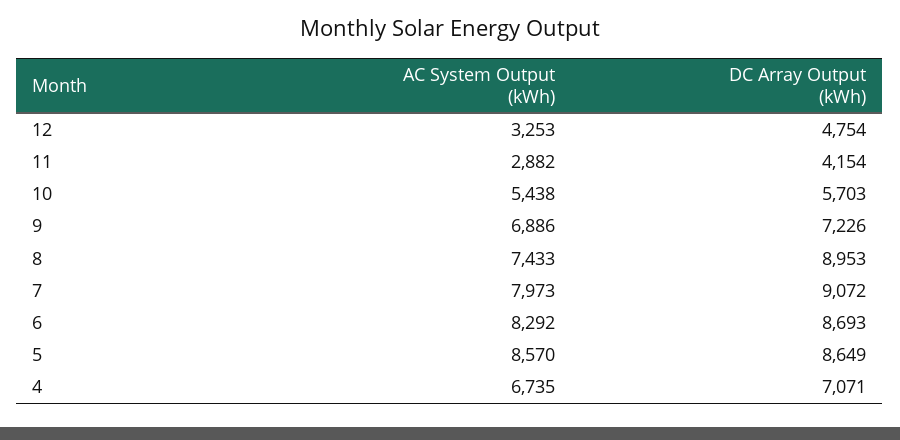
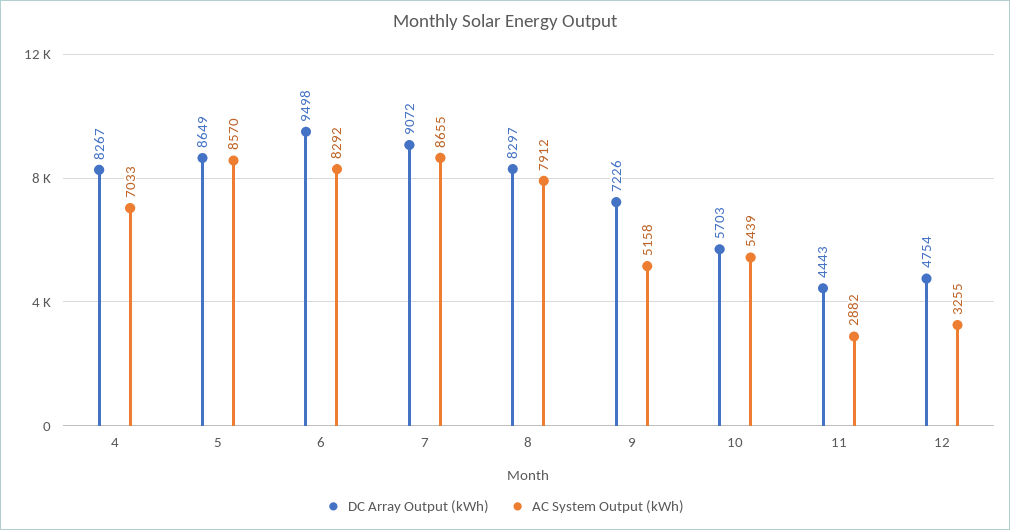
AC System Output (kWh), 12: 3253 -> 3255
DC Array Output (kWh), 11: 4154 -> 4443
AC System Output (kWh), 10: 5438 -> 5439
AC System Output (kWh), 9: 6886 -> 5158
AC System Output (kWh), 8: 7433 -> 7912
DC Array Output (kWh), 8: 8953 -> 8297
AC System Output (kWh), 7: 7973 -> 8655
DC Array Output (kWh), 6: 8693 -> 9498
AC System Output (kWh), 4: 6735 -> 7033
DC Array Output (kWh), 4: 7071 -> 8267

